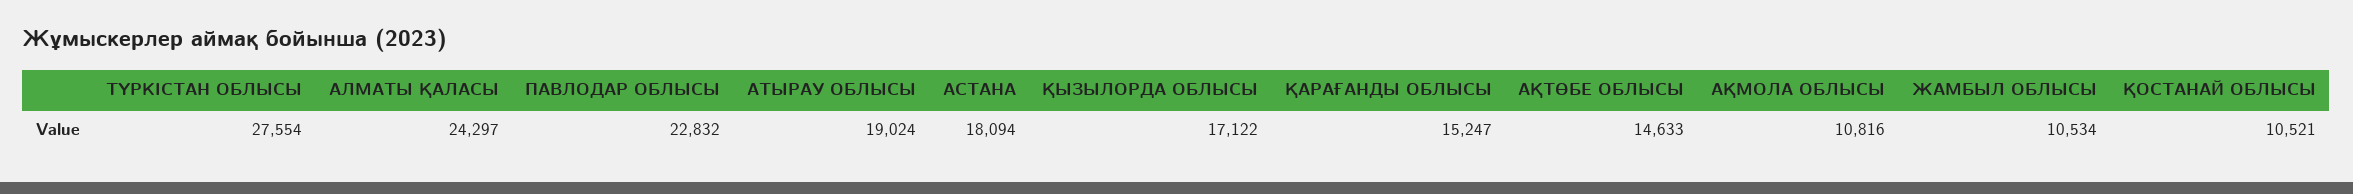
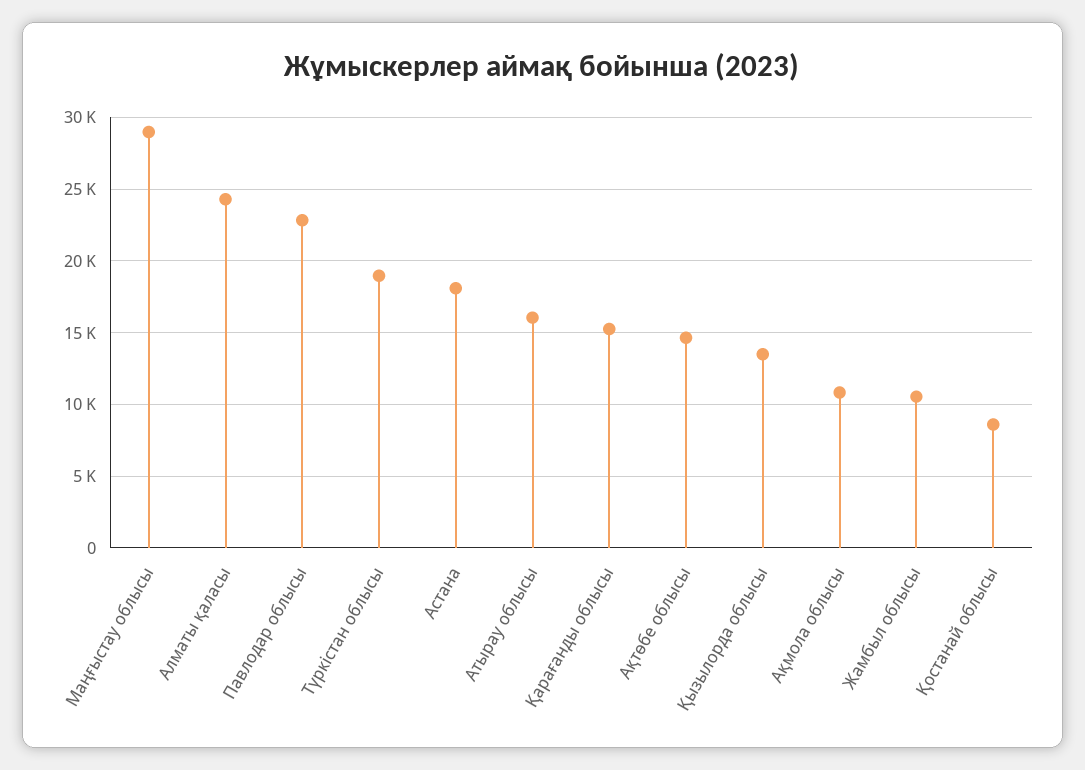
ТҮРКІСТАН ОБЛЫСЫ: 27554 -> 19000
АТЫРАУ ОБЛЫСЫ: 19024 -> 16000
ҚЫЗЫЛОРДА ОБЛЫСЫ: 17122 -> 13500
ҚОСТАНАЙ ОБЛЫСЫ: 10521 -> 8500
Маңғыстау облысы: none -> 29000

